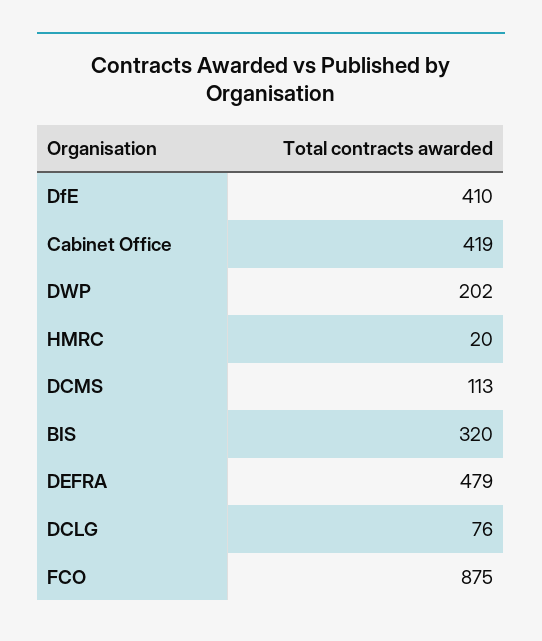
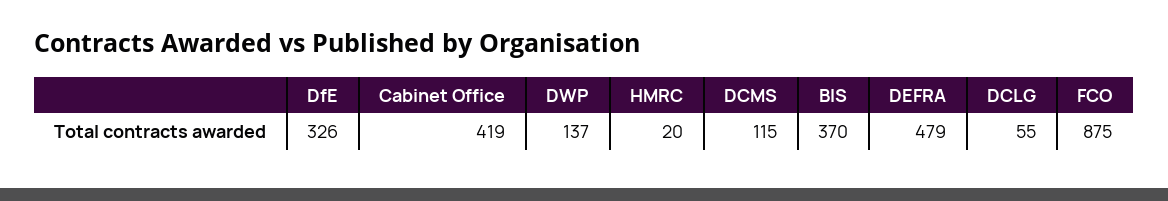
DfE: 410 -> 326
DWP: 202 -> 137
DCMS: 113 -> 115
BIS: 320 -> 370
DCLG: 76 -> 55

